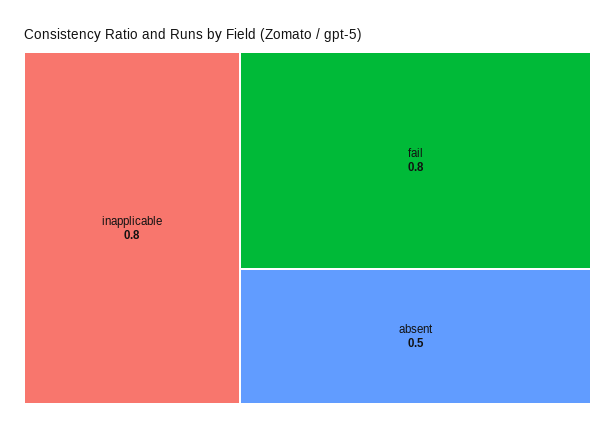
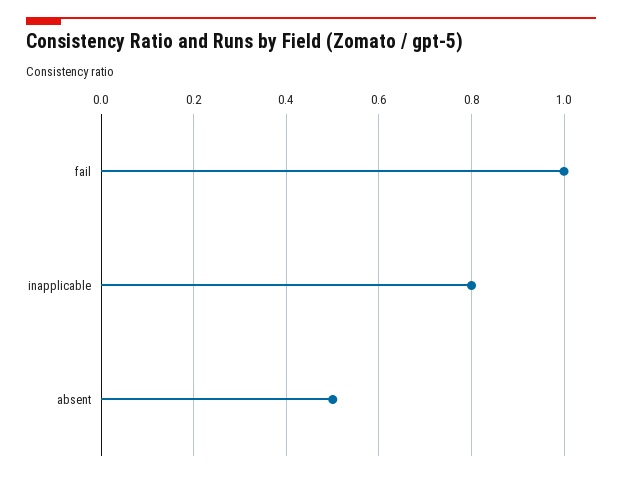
fail: 0.8 -> 1

